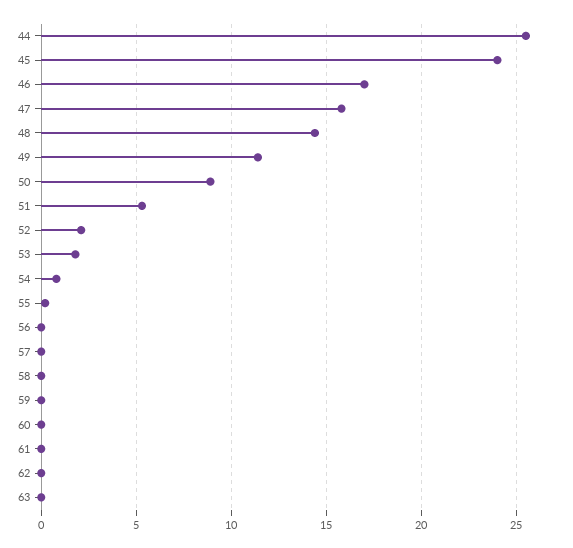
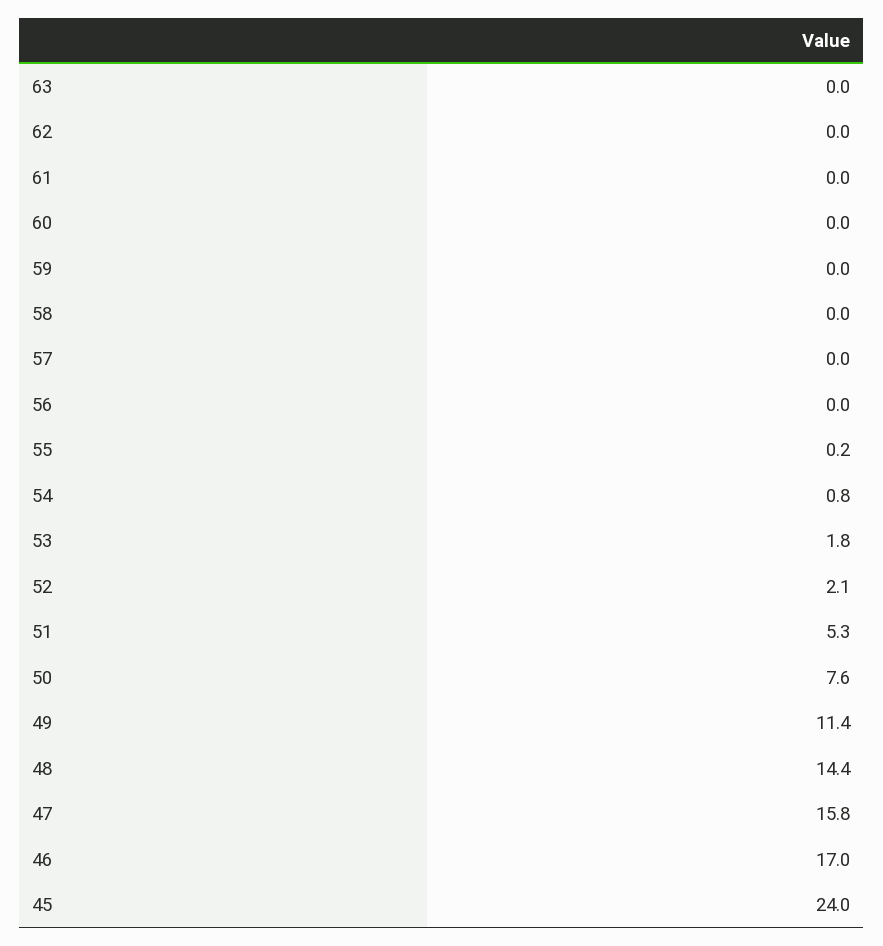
44: 25.5 -> none
50: 9 -> 7.6

